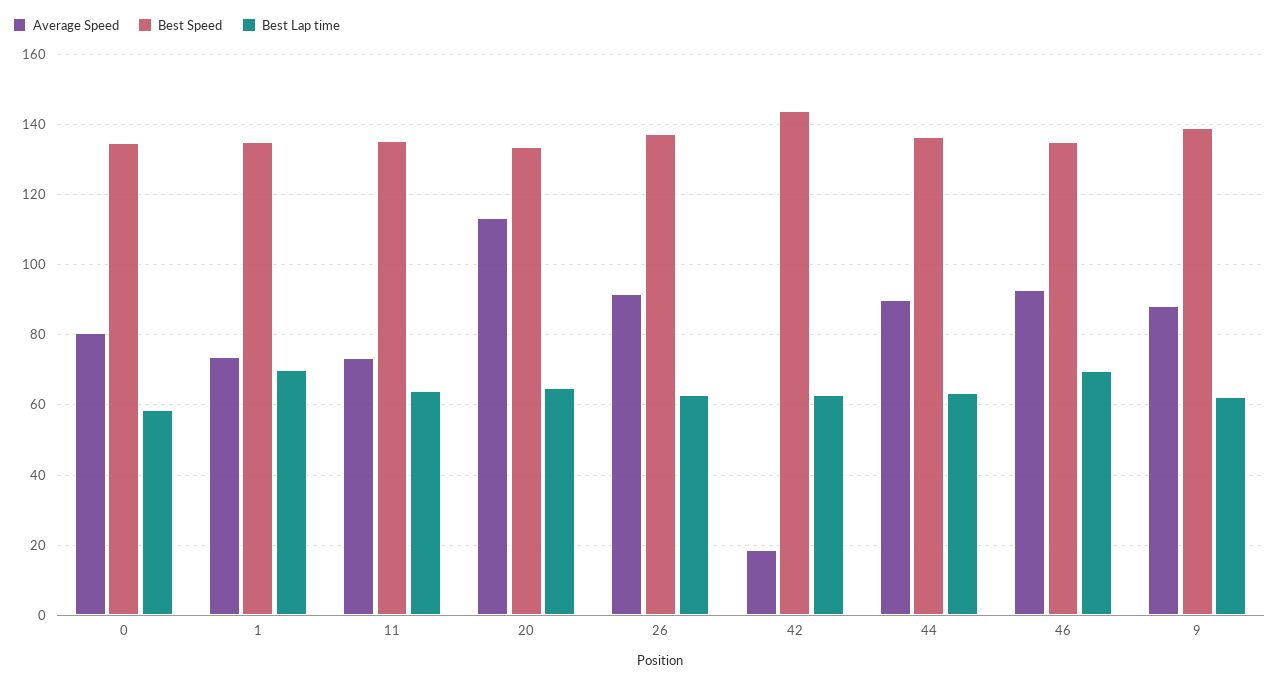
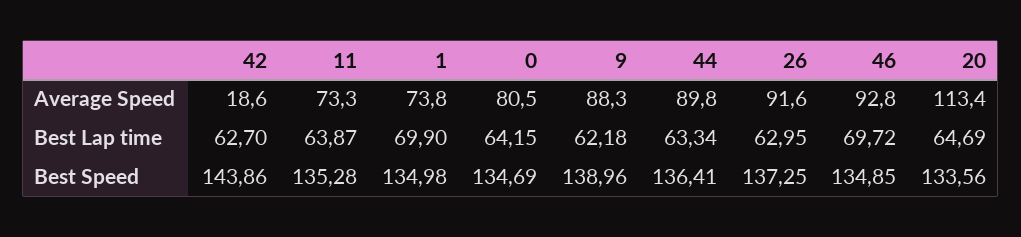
Best Lap time, 0: 58 -> 64.15

